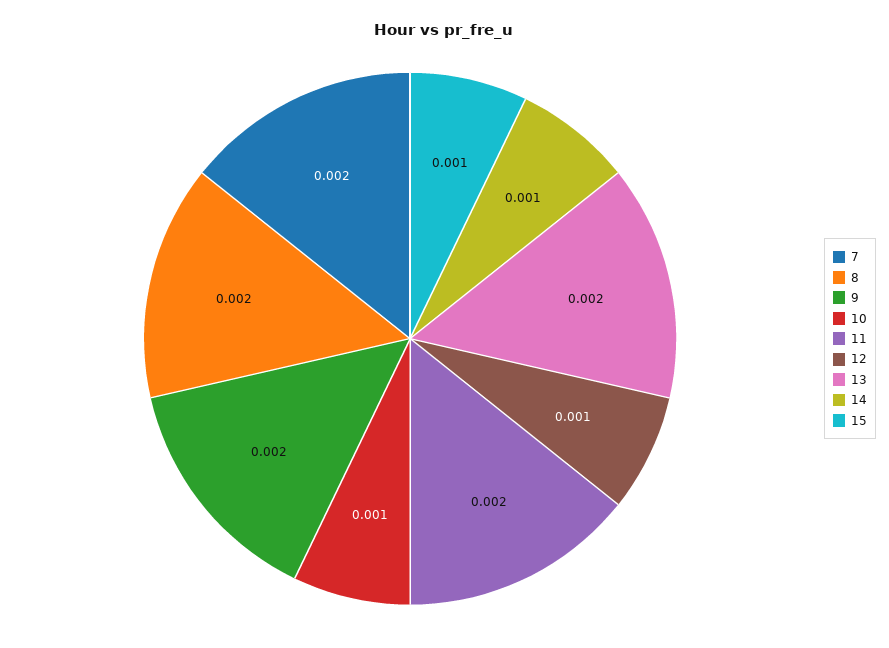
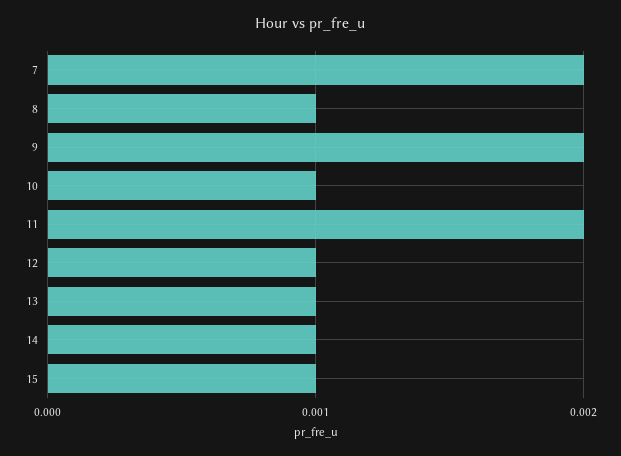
8: 0.002 -> 0.001
13: 0.002 -> 0.001

